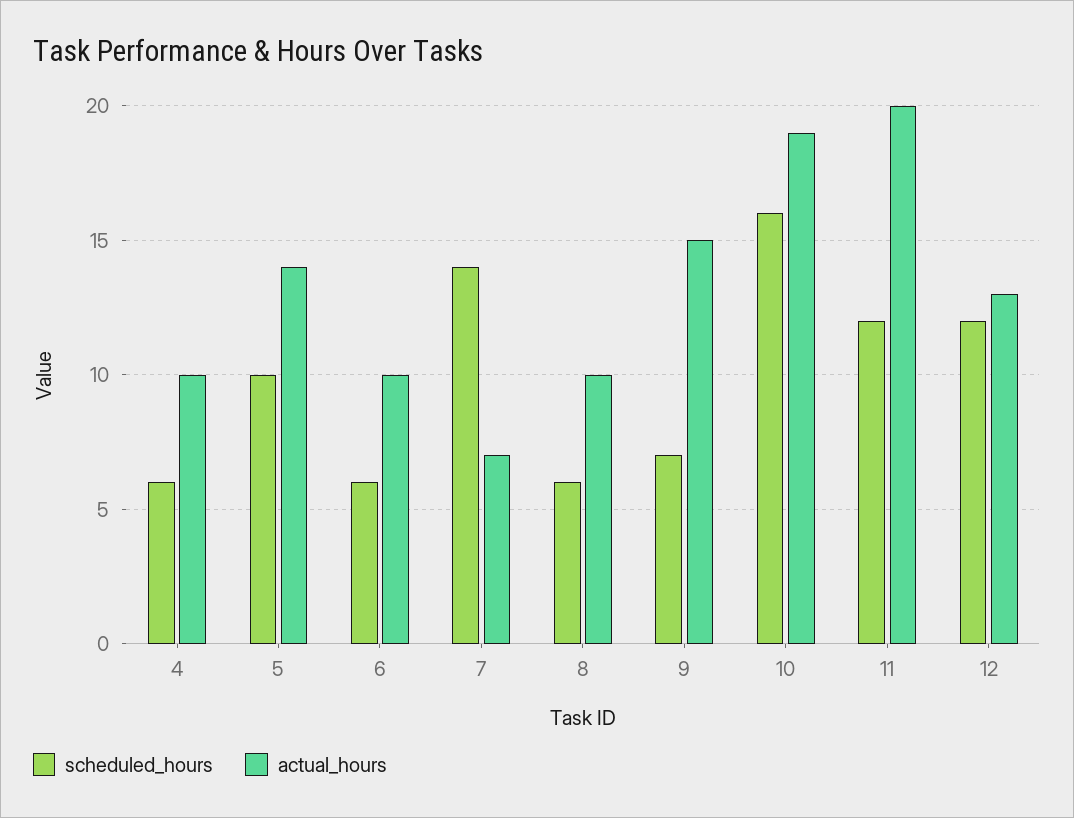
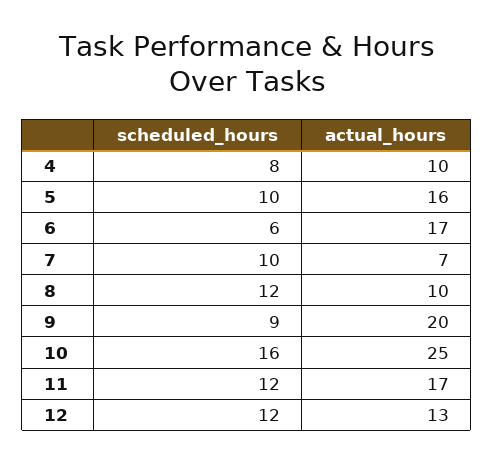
scheduled_hours, 4: 6 -> 8
actual_hours, 5: 14 -> 16
actual_hours, 6: 10 -> 17
scheduled_hours, 7: 14 -> 10
scheduled_hours, 8: 6 -> 12
scheduled_hours, 9: 7 -> 9
actual_hours, 9: 15 -> 20
actual_hours, 10: 19 -> 25
actual_hours, 11: 20 -> 17

